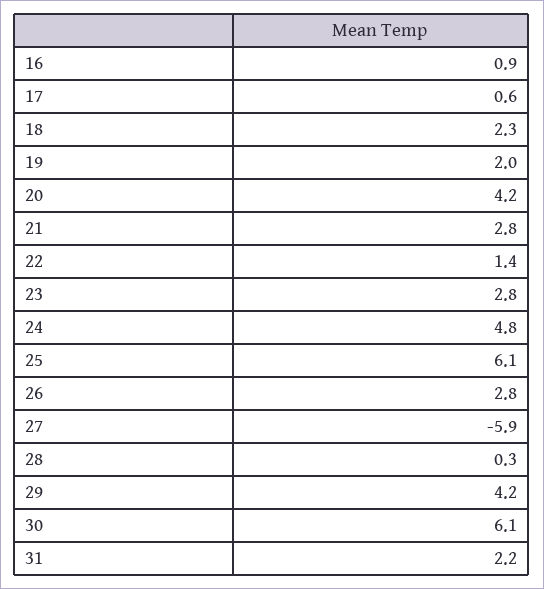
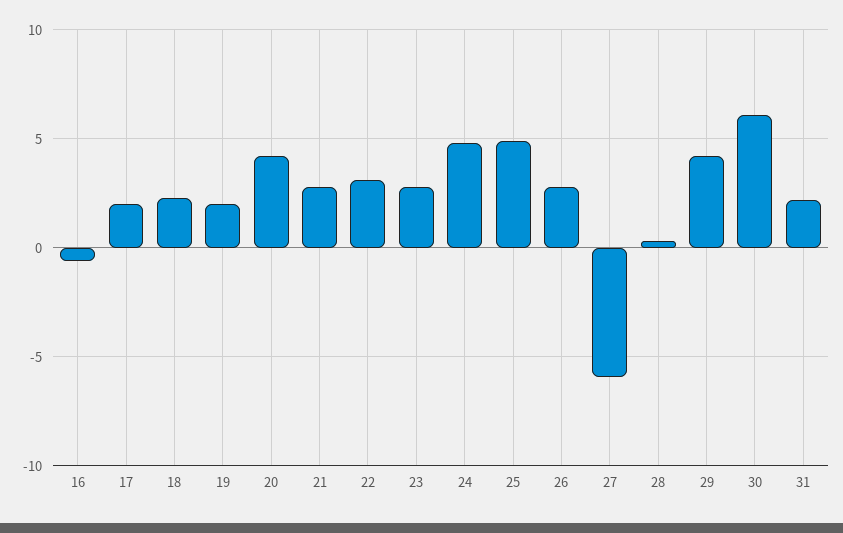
16: 0.9 -> -0.5
17: 0.6 -> 2
22: 1.4 -> 3
25: 6.1 -> 5

